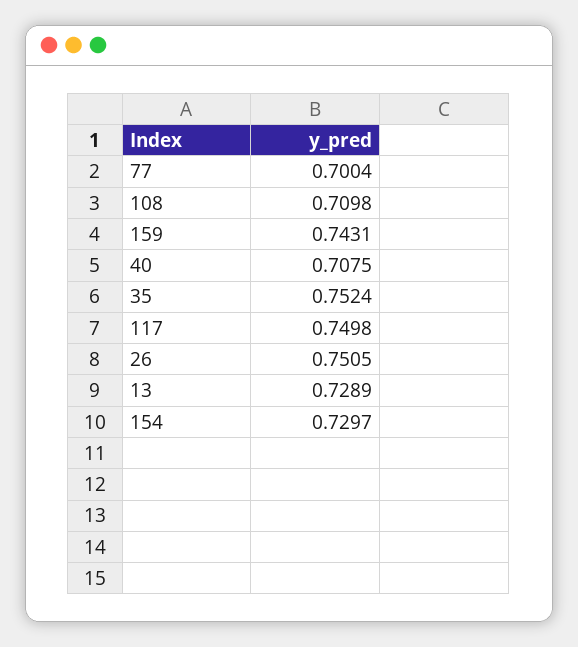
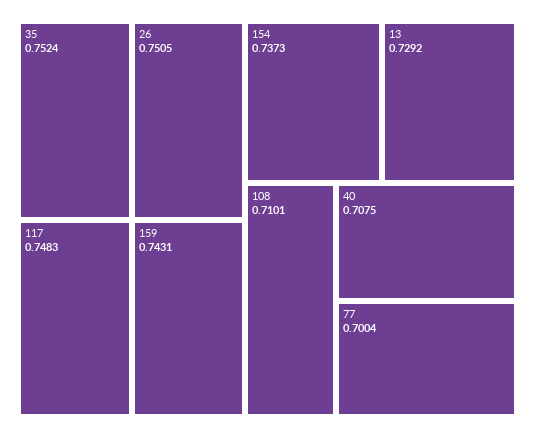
108: 0.7098 -> 0.7101
117: 0.7498 -> 0.7483
13: 0.7289 -> 0.7292
154: 0.7297 -> 0.7373

